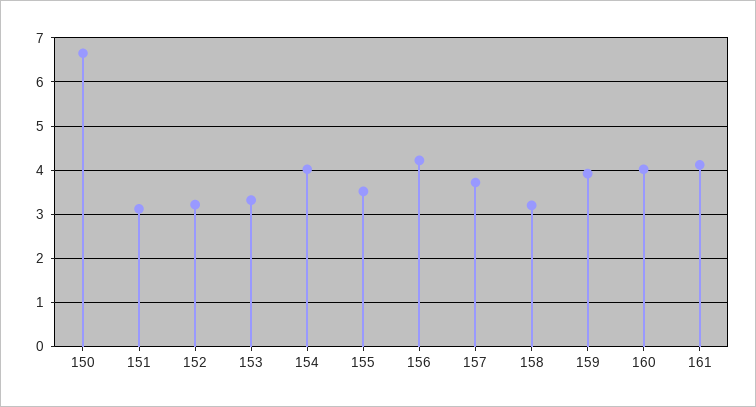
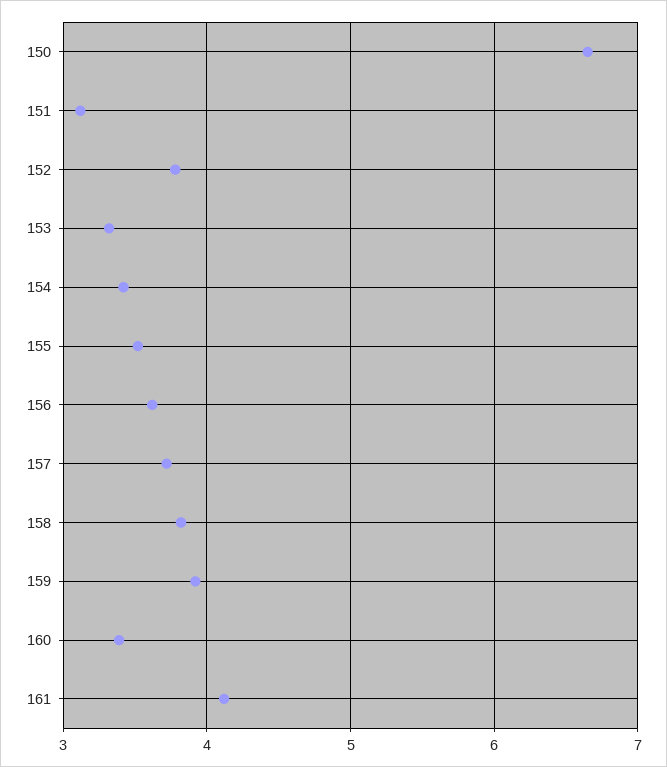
152: 3.2 -> 3.8
154: 4 -> 3.4
156: 4.2 -> 3.6
158: 3.2 -> 3.8
160: 4 -> 3.4

